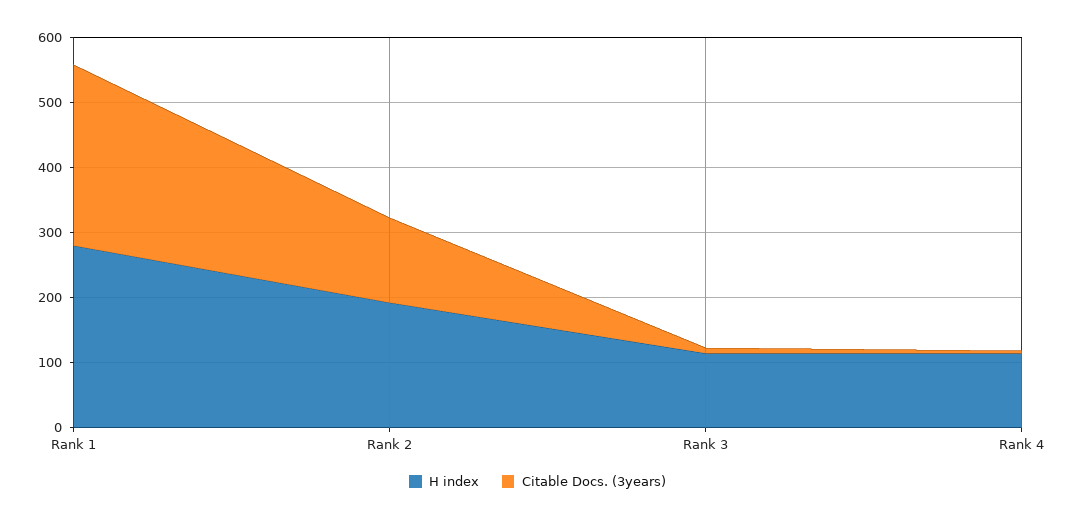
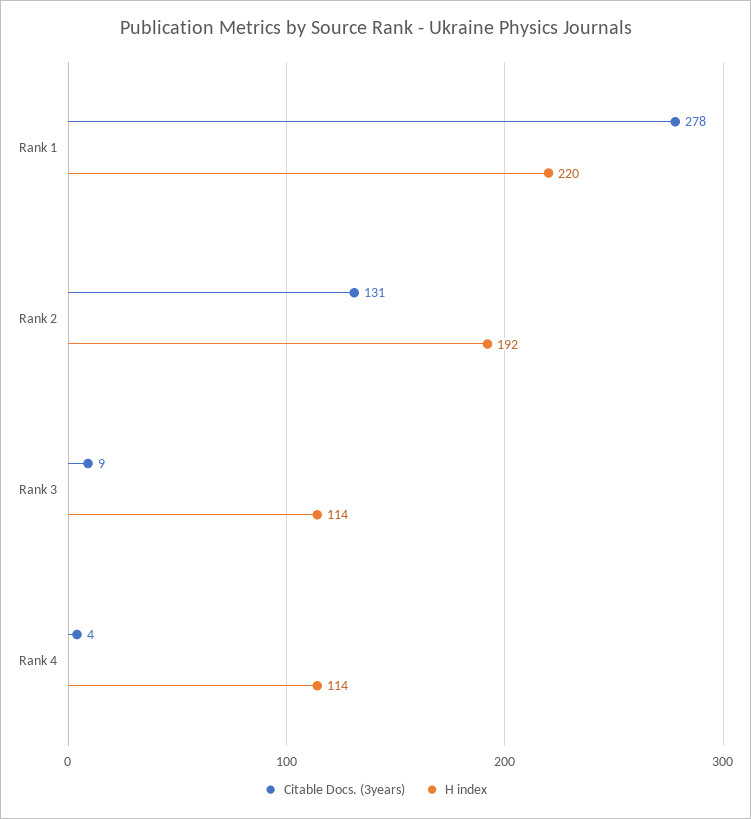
H index, Rank 1: 280 -> 220

